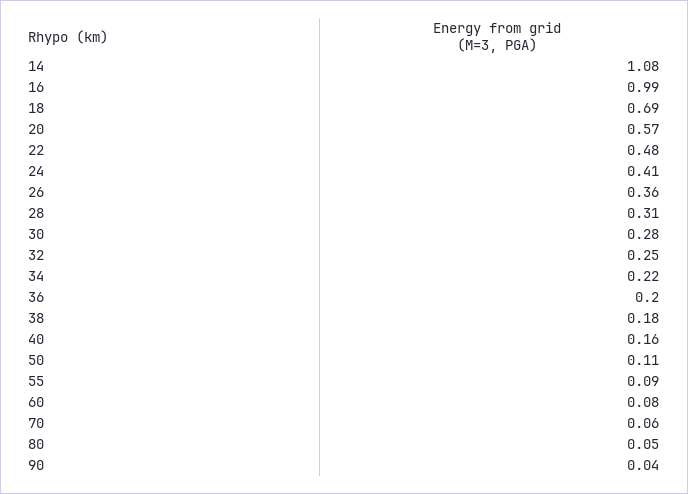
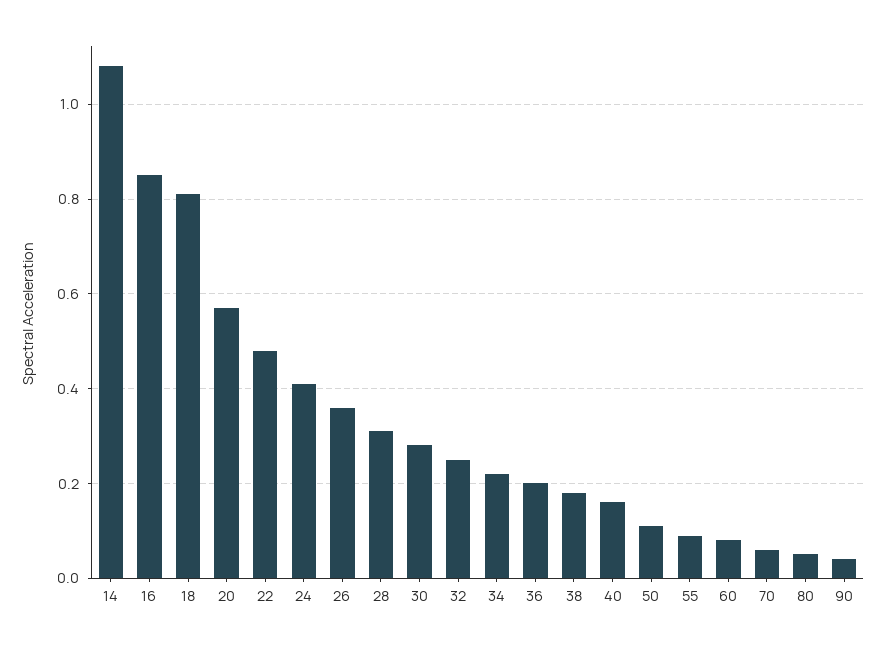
16: 0.99 -> 0.85
18: 0.69 -> 0.8

